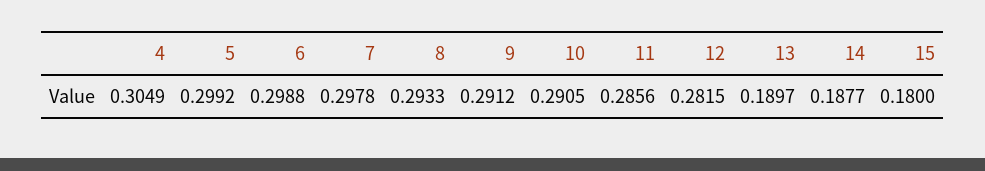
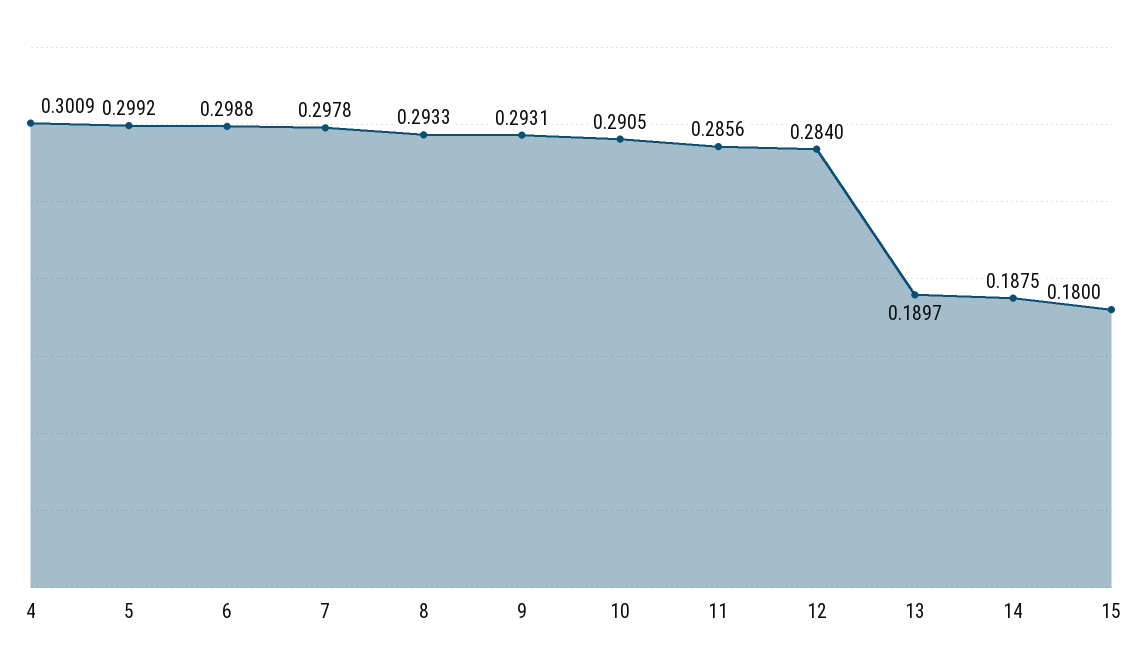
4: 0.3049 -> 0.3009
9: 0.2912 -> 0.2931
12: 0.2815 -> 0.284
14: 0.1877 -> 0.1875

